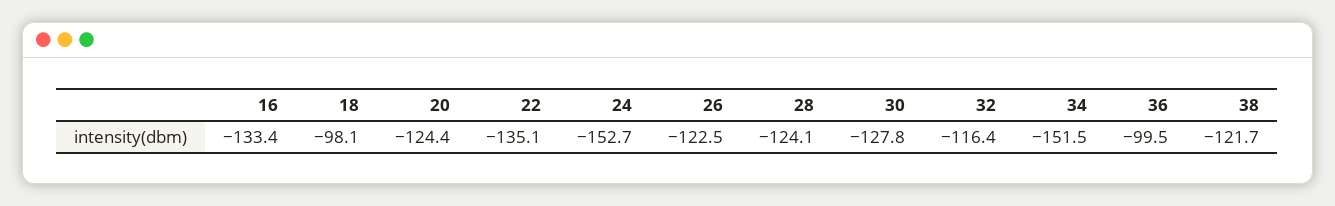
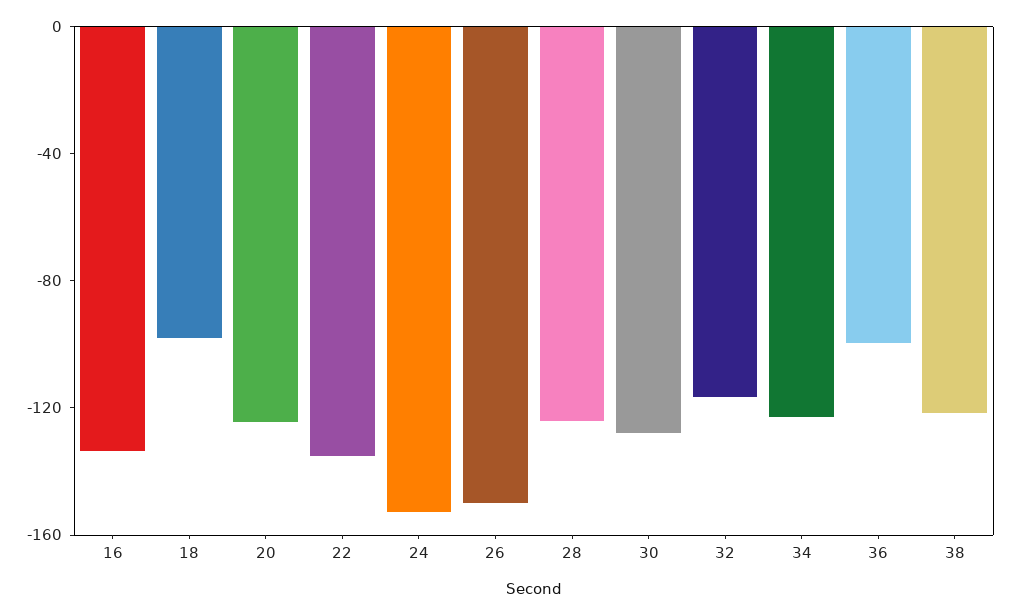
26: -122.5 -> -150
34: -151.5 -> -120

